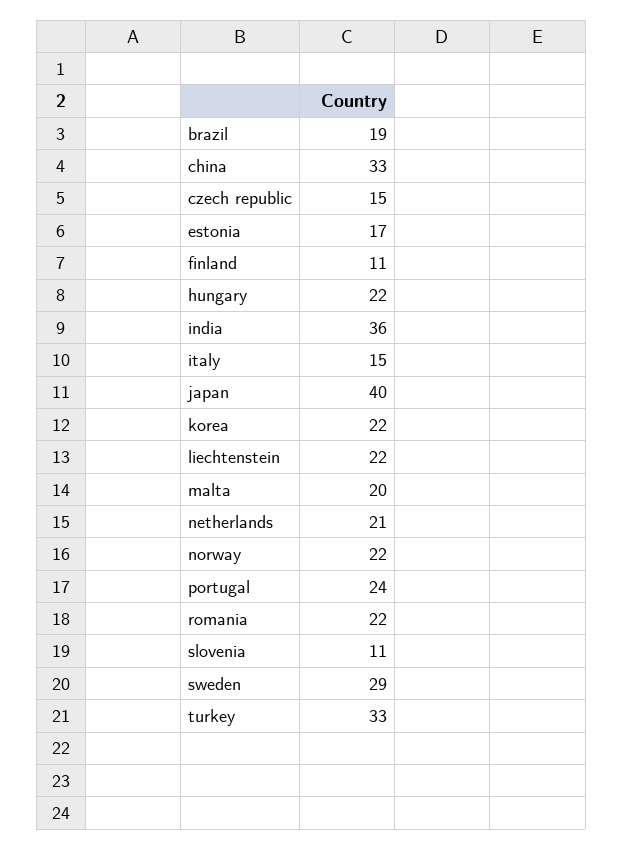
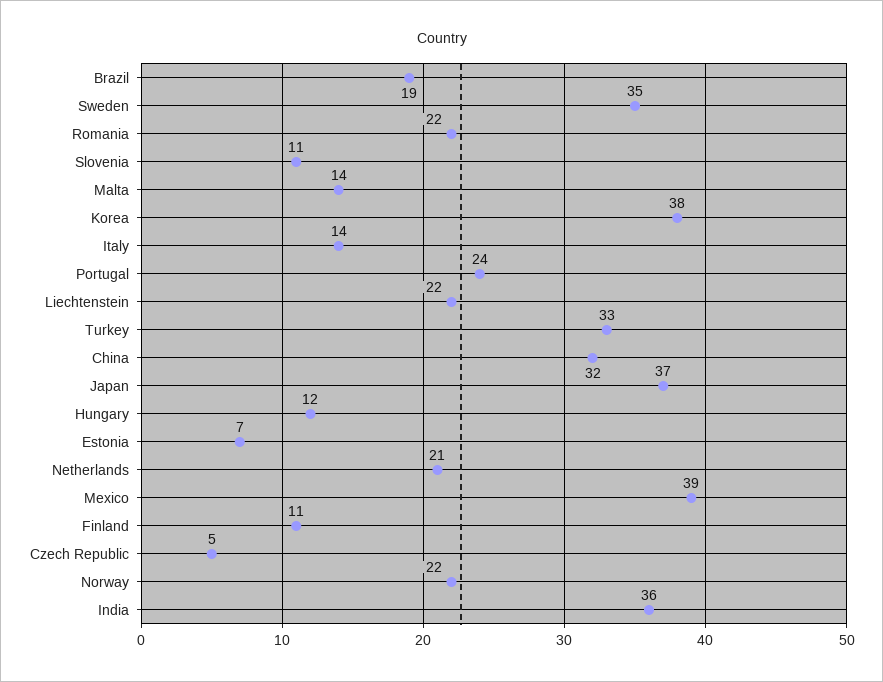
china: 33 -> 32
czech republic: 15 -> 5
estonia: 17 -> 7
hungary: 22 -> 12
italy: 15 -> 14
japan: 40 -> 37
korea: 22 -> 38
malta: 20 -> 14
sweden: 29 -> 35
Mexico: none -> 39

